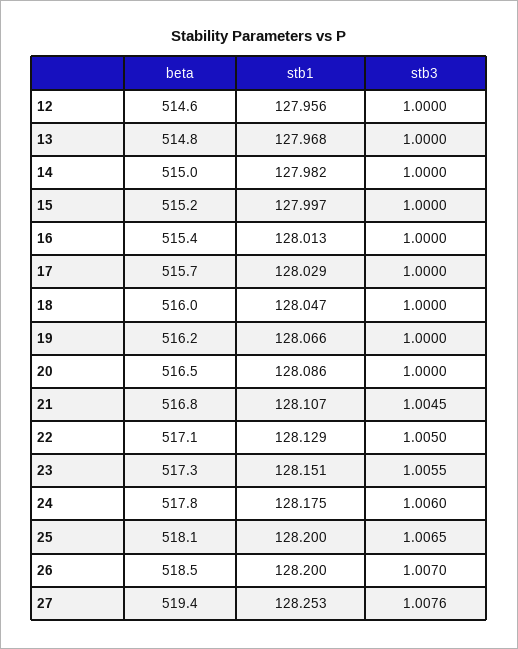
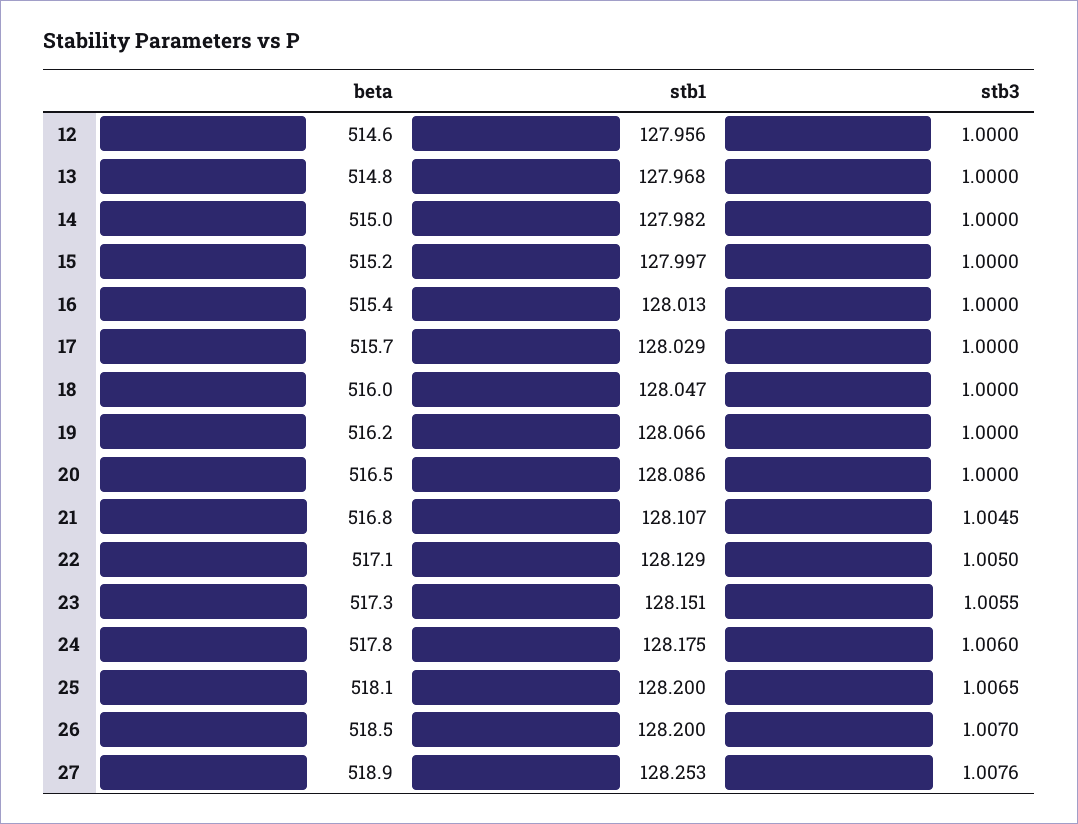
beta, 27: 519.4 -> 518.9

